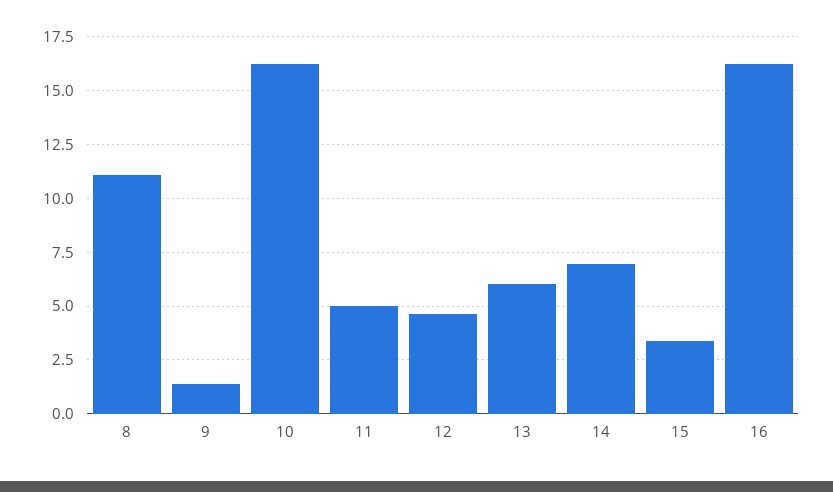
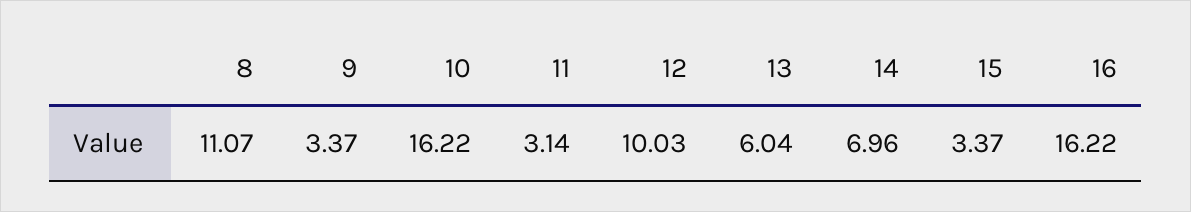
9: 1.5 -> 3.37
11: 5 -> 3.14
12: 4.5 -> 10.03

